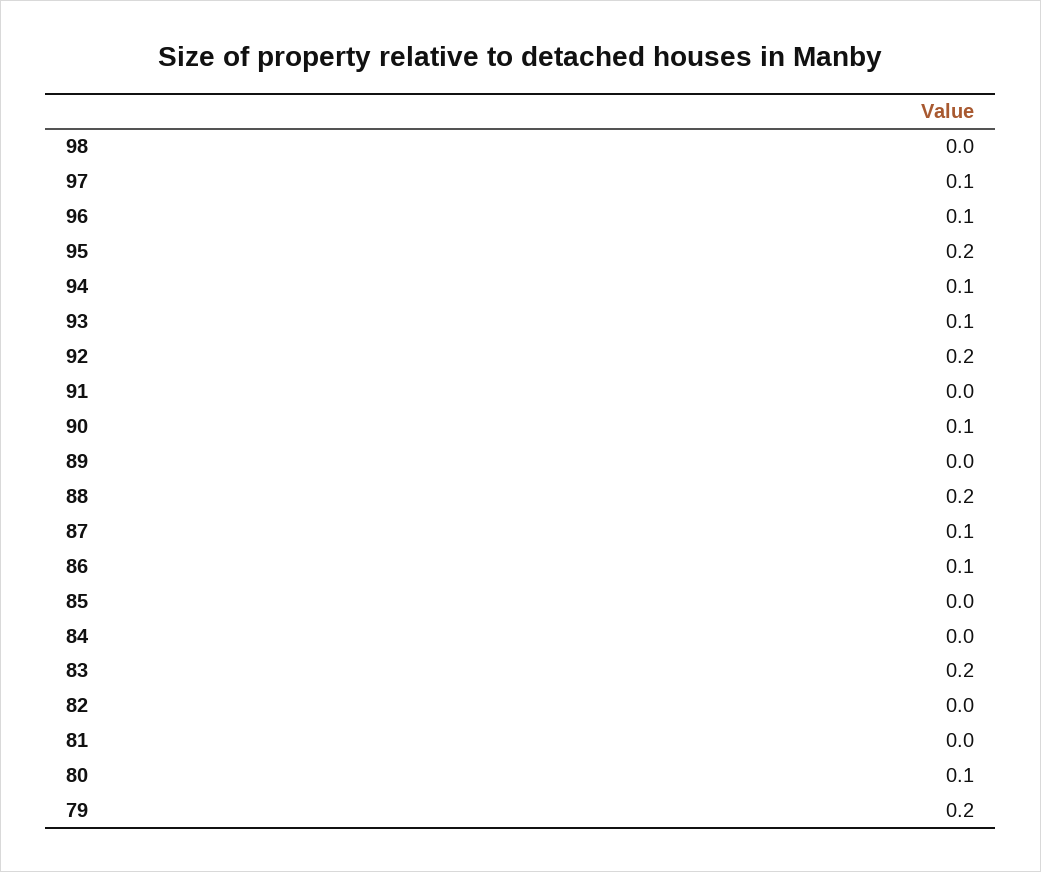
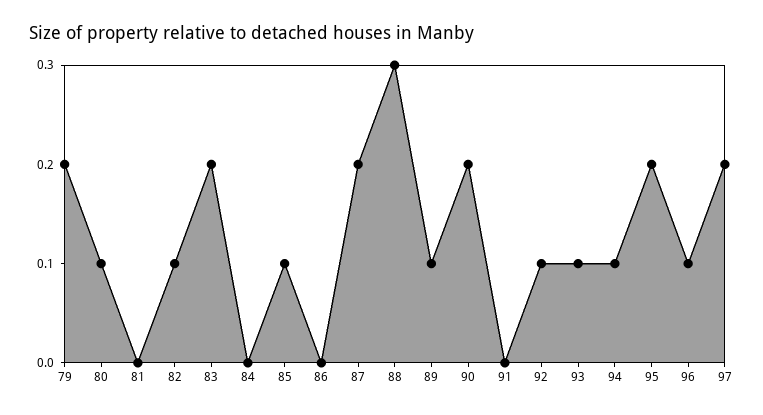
98: 0 -> none
97: 0.1 -> 0.2
92: 0.2 -> 0.1
90: 0.1 -> 0.2
89: 0 -> 0.1
88: 0.2 -> 0.3
87: 0.1 -> 0.2
86: 0.1 -> 0
85: 0 -> 0.1
82: 0 -> 0.1

